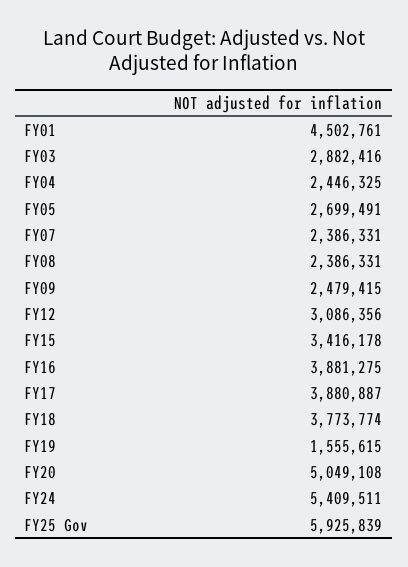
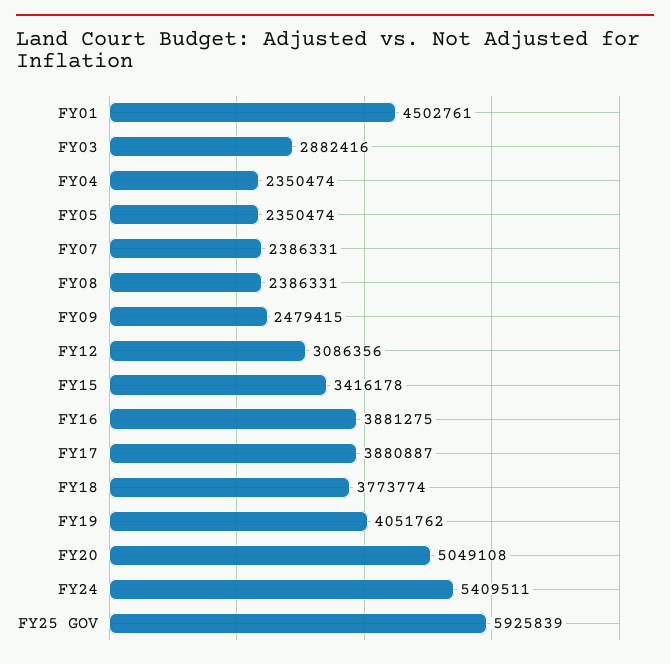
FY04: 2446325 -> 2350474
FY05: 2699491 -> 2350474
FY19: 1555615 -> 4051762

